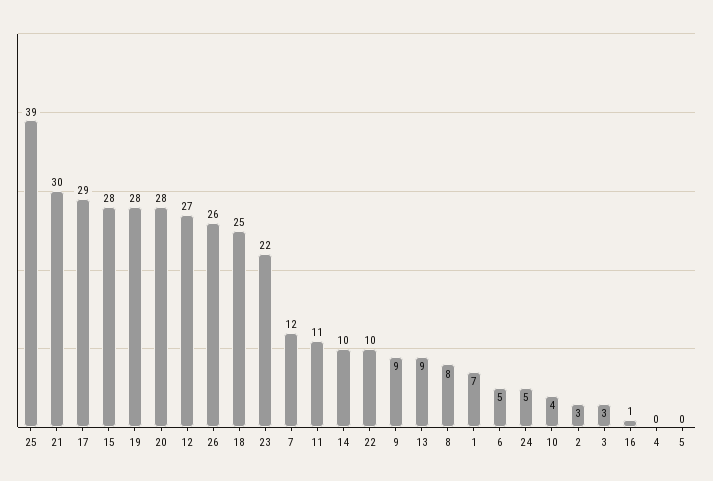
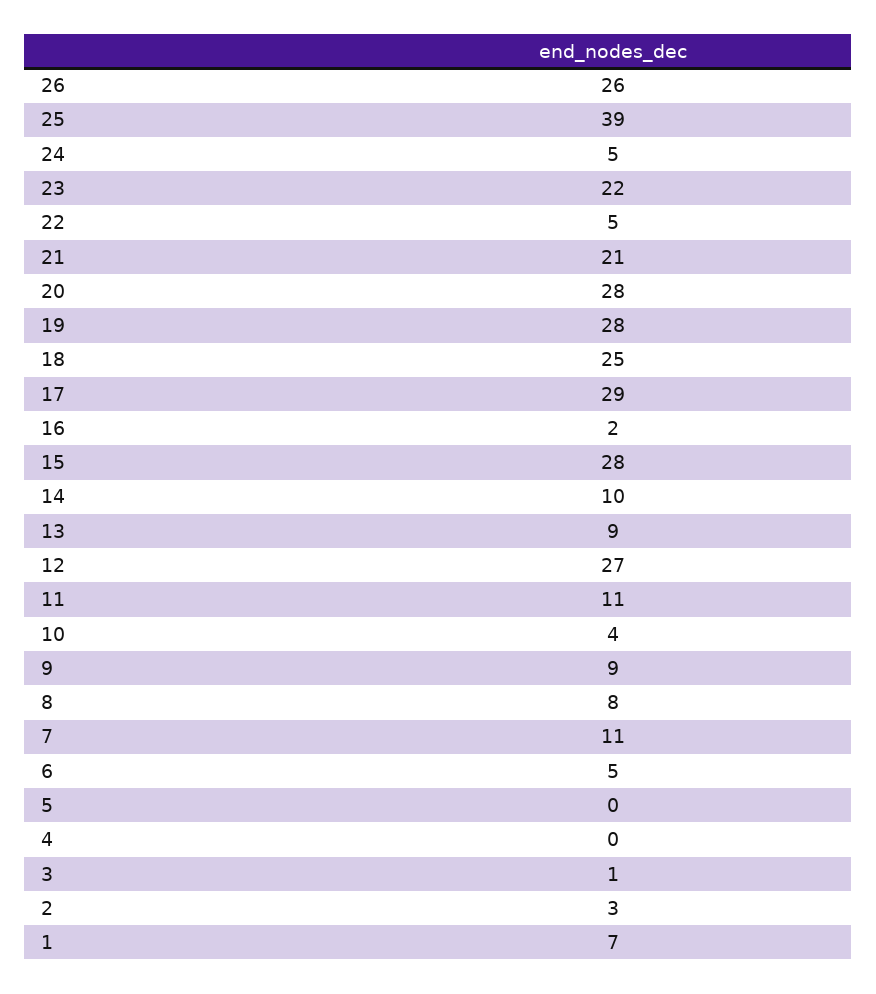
21: 30 -> 21
7: 12 -> 11
22: 10 -> 5
3: 3 -> 1
16: 1 -> 2

